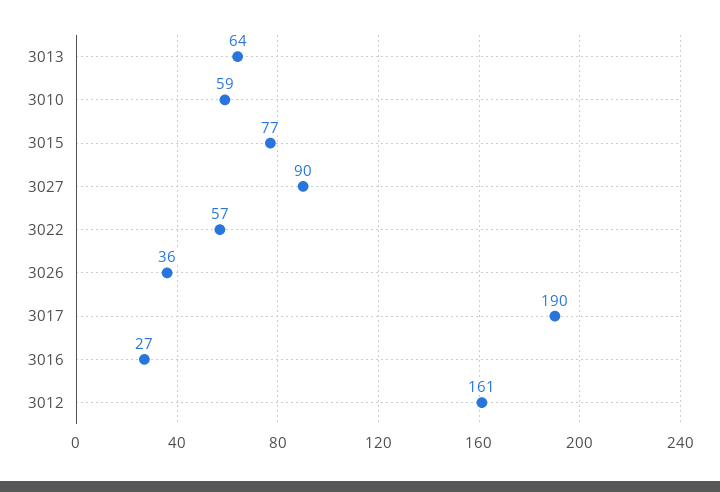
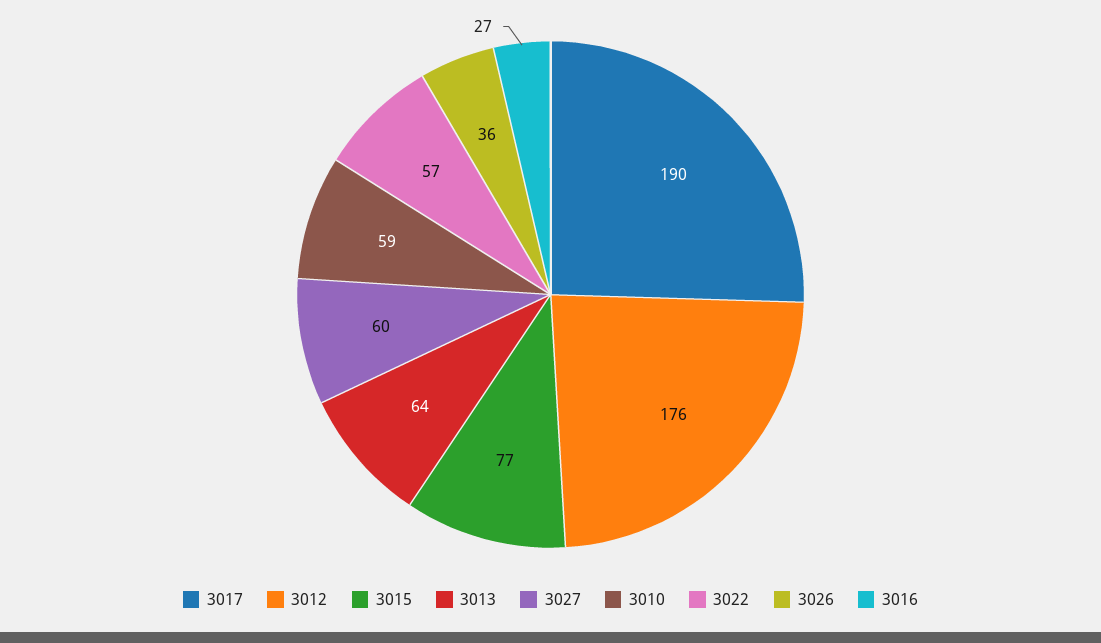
3027: 90 -> 60
3012: 161 -> 176

